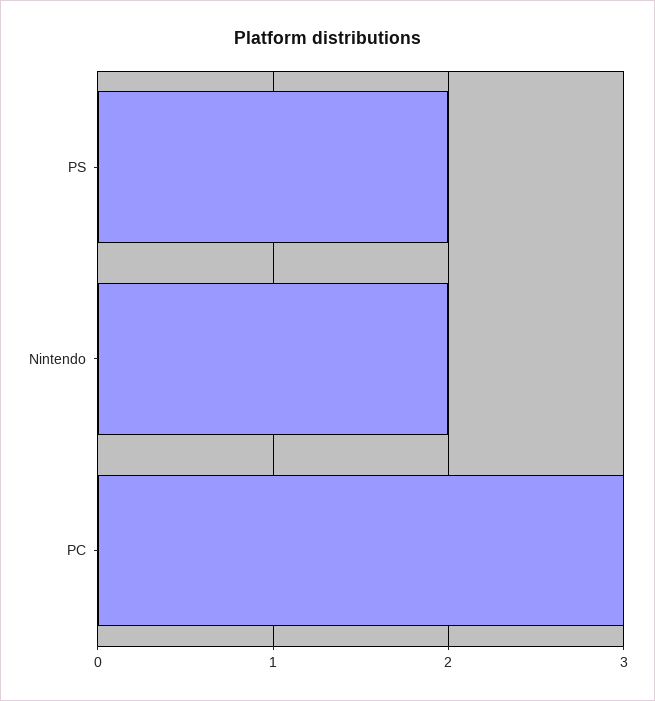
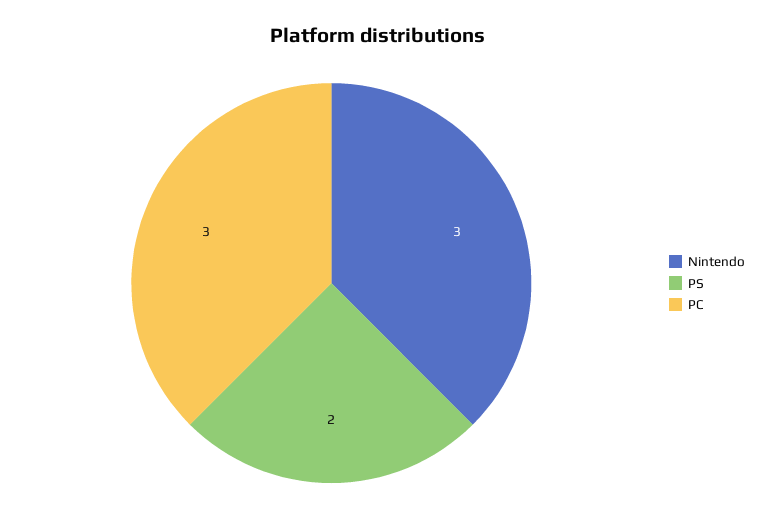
Nintendo: 2 -> 3

